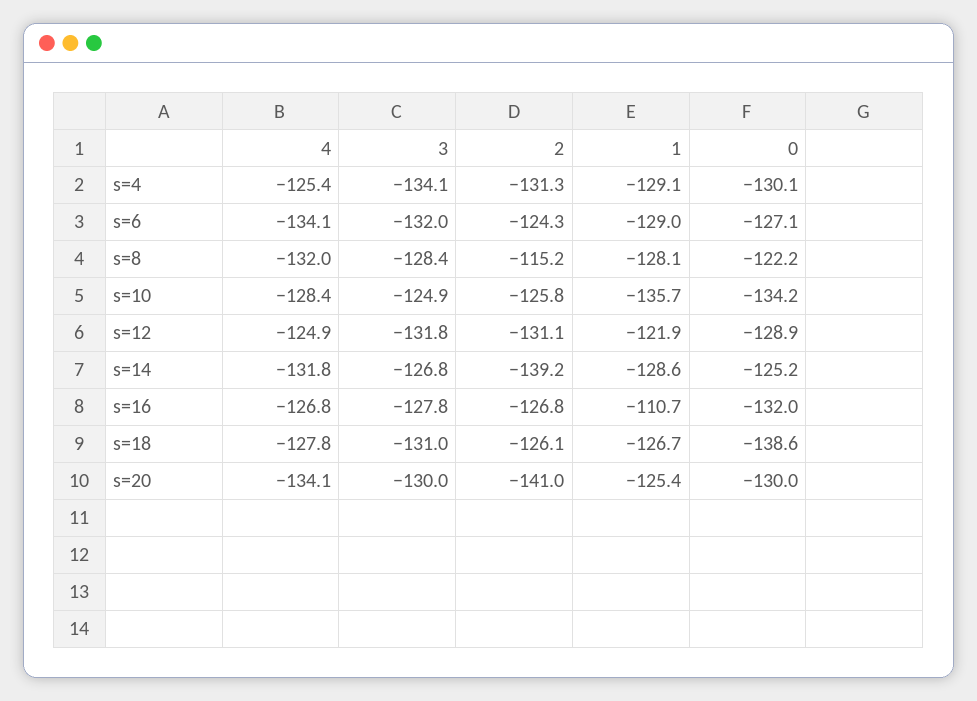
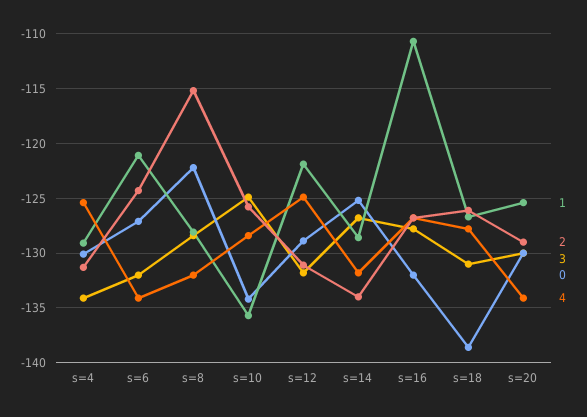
1, s=6: -129 -> -121
2, s=14: -139.2 -> -134
2, s=20: -141 -> -129

